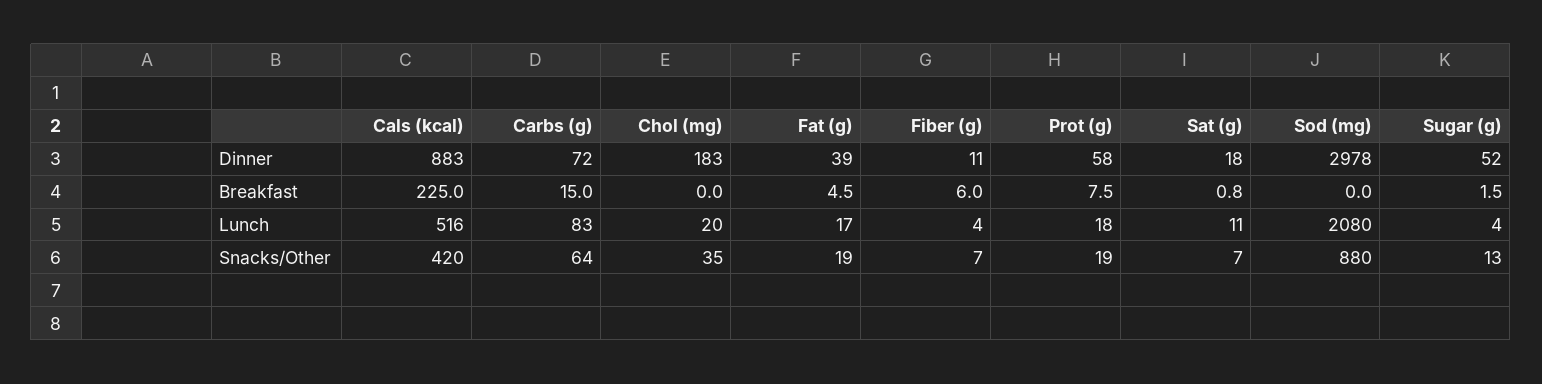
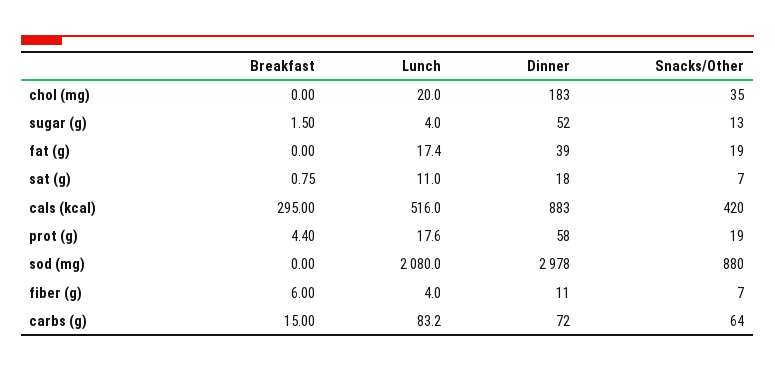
Cals (kcal), Breakfast: 225 -> 295
Fat (g), Breakfast: 4.5 -> 0
Prot (g), Breakfast: 7.5 -> 4.4

